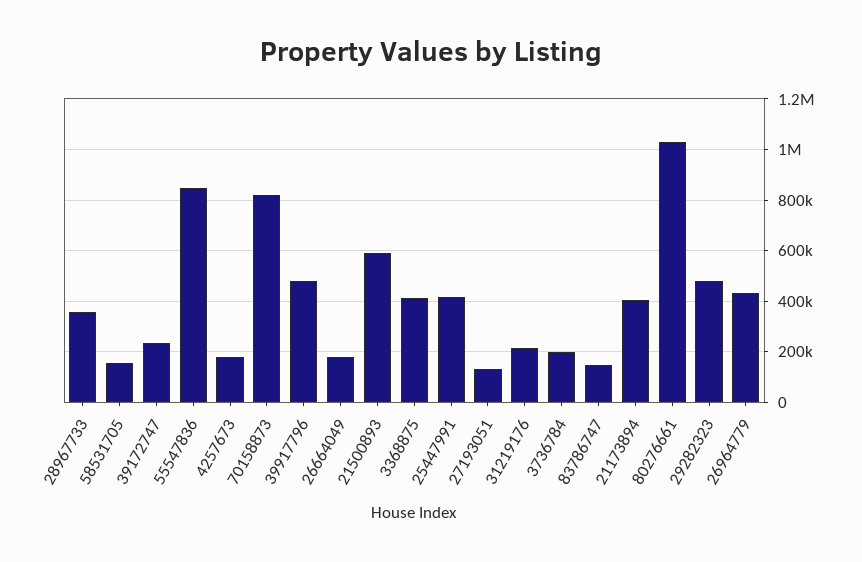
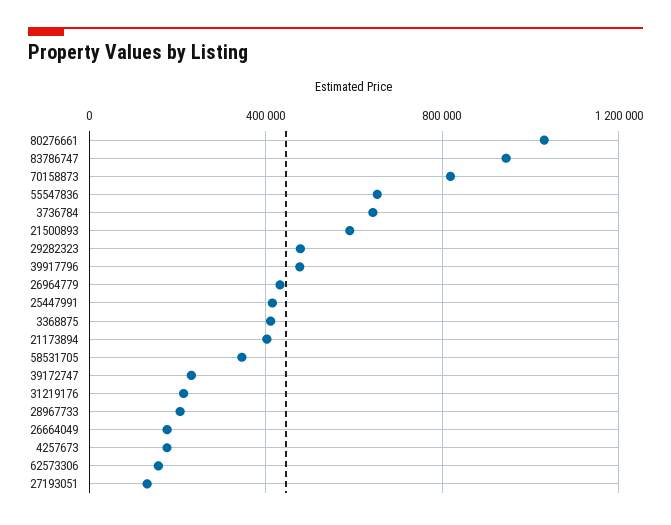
28967733: 350000 -> 200000
58531705: 150000 -> 350000
55547836: 850000 -> 650000
3736784: 200000 -> 650000
83786747: 150000 -> 950000
62573306: none -> 150000

